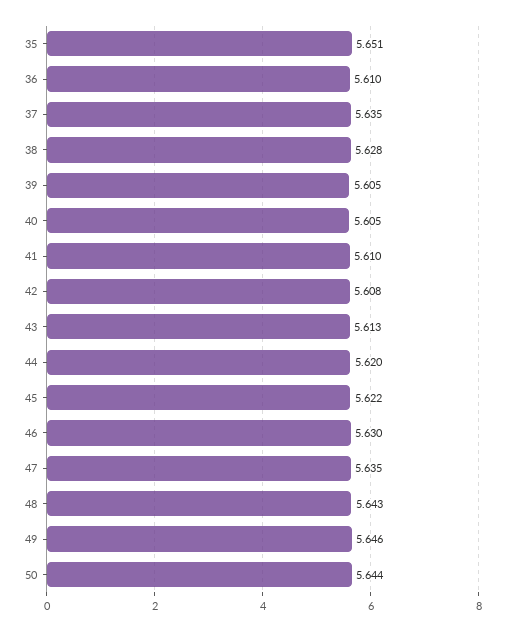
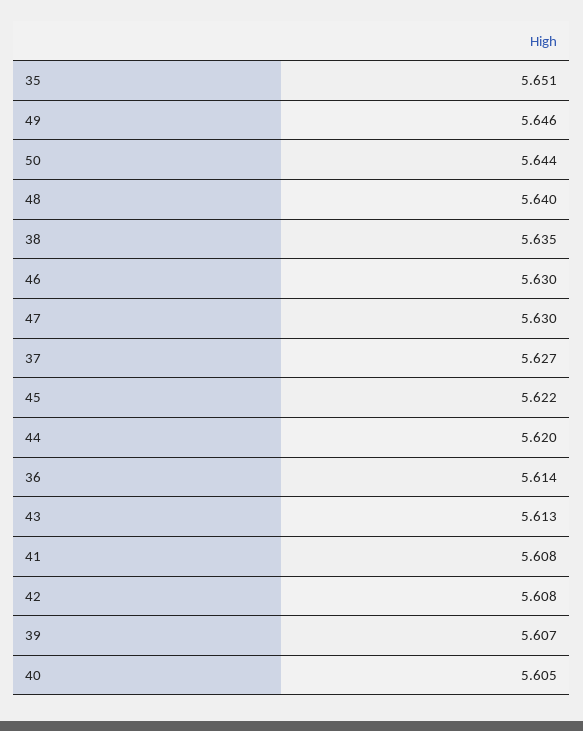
36: 5.61 -> 5.614
37: 5.635 -> 5.627
38: 5.628 -> 5.635
39: 5.605 -> 5.607
41: 5.61 -> 5.608
47: 5.635 -> 5.63
48: 5.643 -> 5.64

